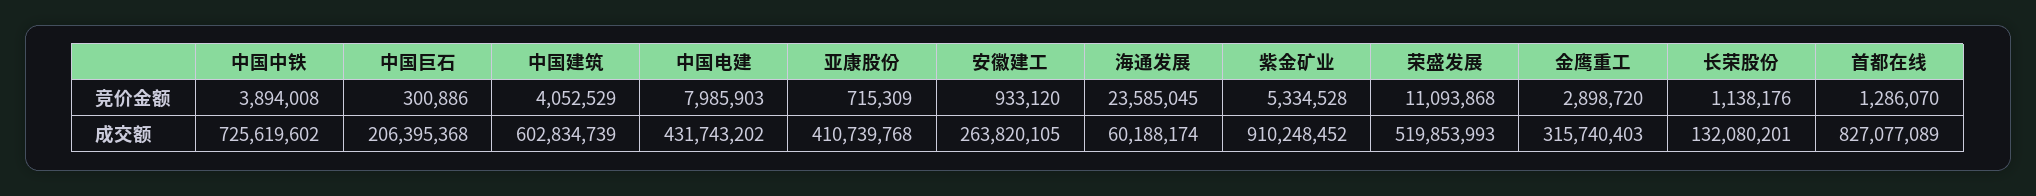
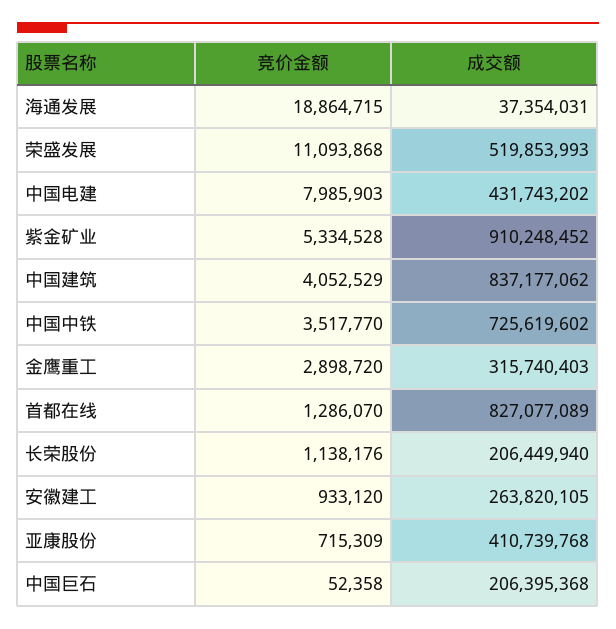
中国中铁, 竞价金额: 3894008 -> 3517770
中国巨石, 竞价金额: 300886 -> 52358
海通发展, 竞价金额: 23585045 -> 18864715
中国建筑, 成交额: 602834739 -> 837177062
海通发展, 成交额: 60188174 -> 37354031
长荣股份, 成交额: 132080201 -> 206449940

